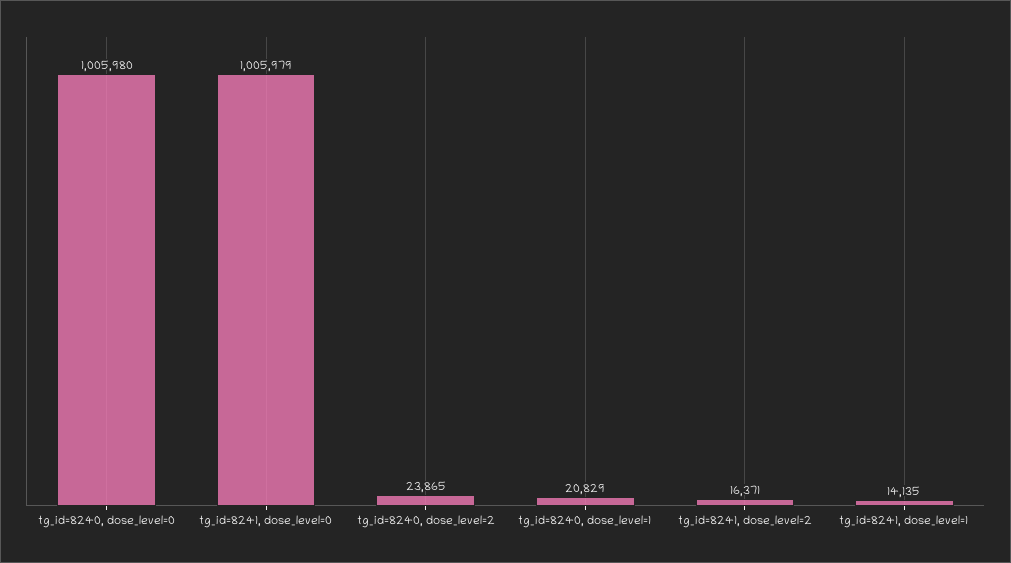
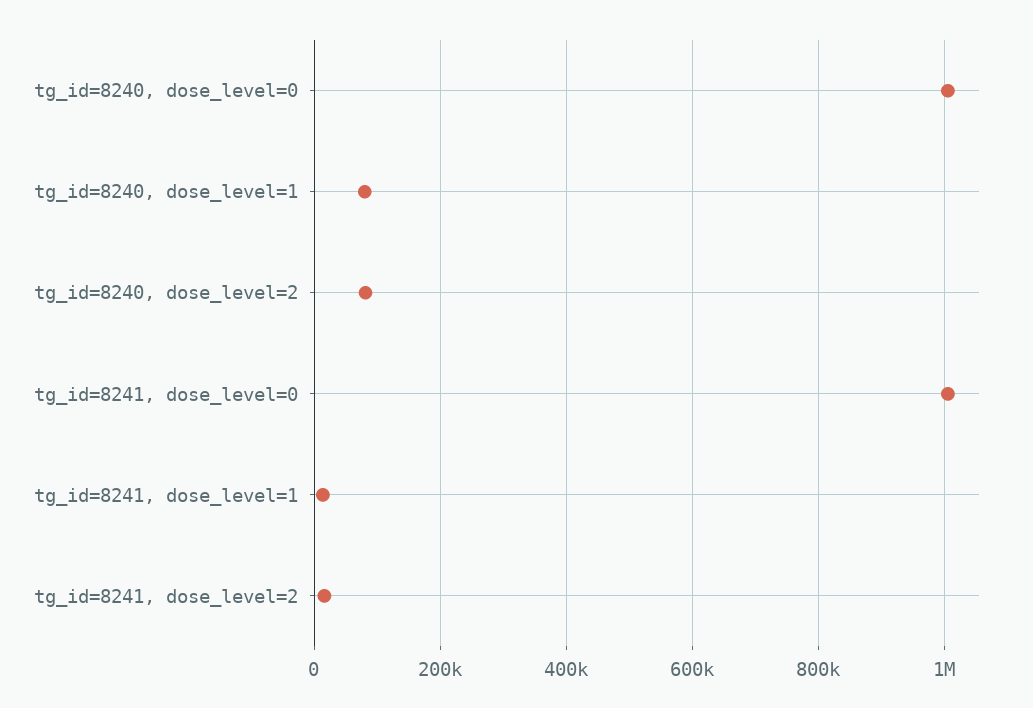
tg_id=8240, dose_level=2: 23865 -> 80000
tg_id=8240, dose_level=1: 20829 -> 80000

